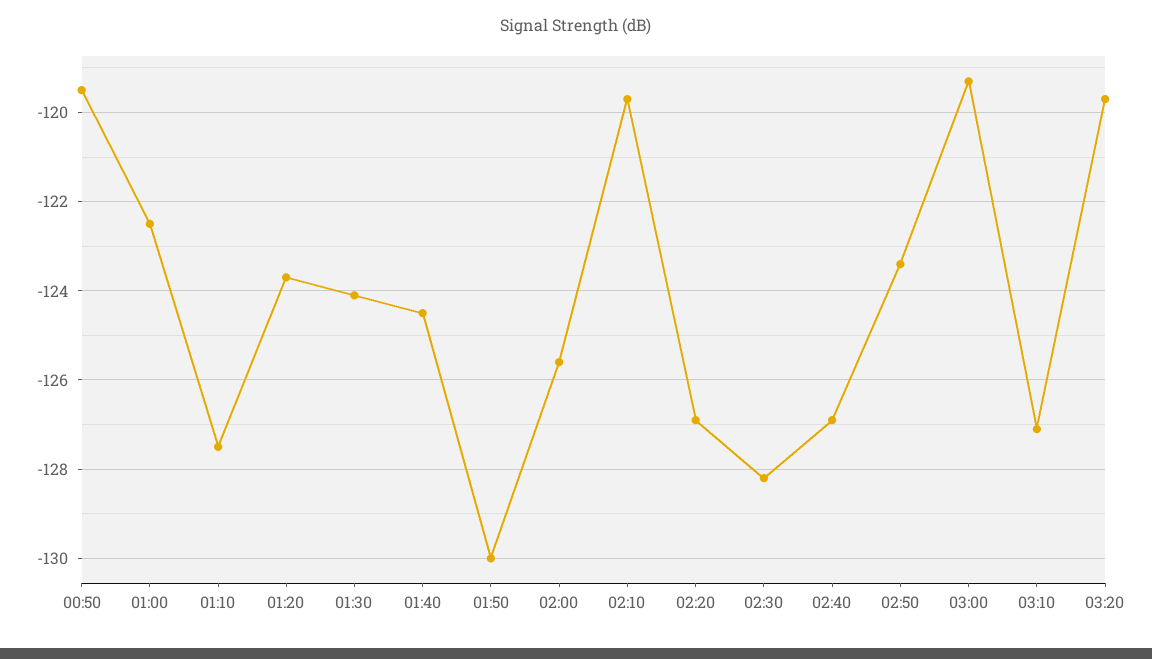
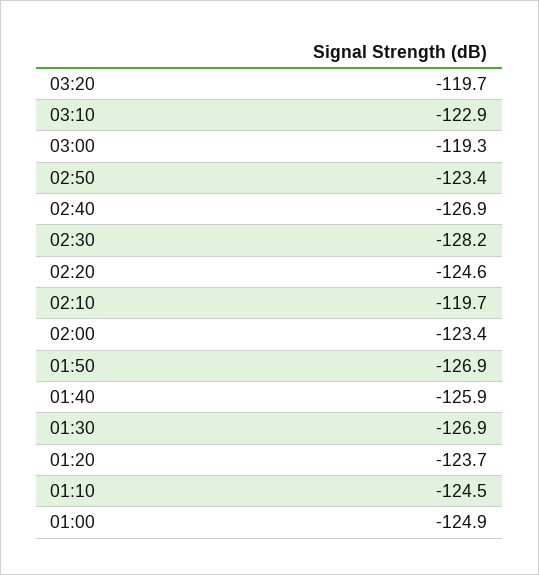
00:50: -119.5 -> none
01:00: -122.5 -> -124.9
01:10: -127.5 -> -124.5
01:30: -124 -> -126.9
01:40: -124.5 -> -125.9
01:50: -130 -> -126.9
02:00: -125.5 -> -123.4
02:20: -127 -> -124.6
03:10: -127 -> -122.9

